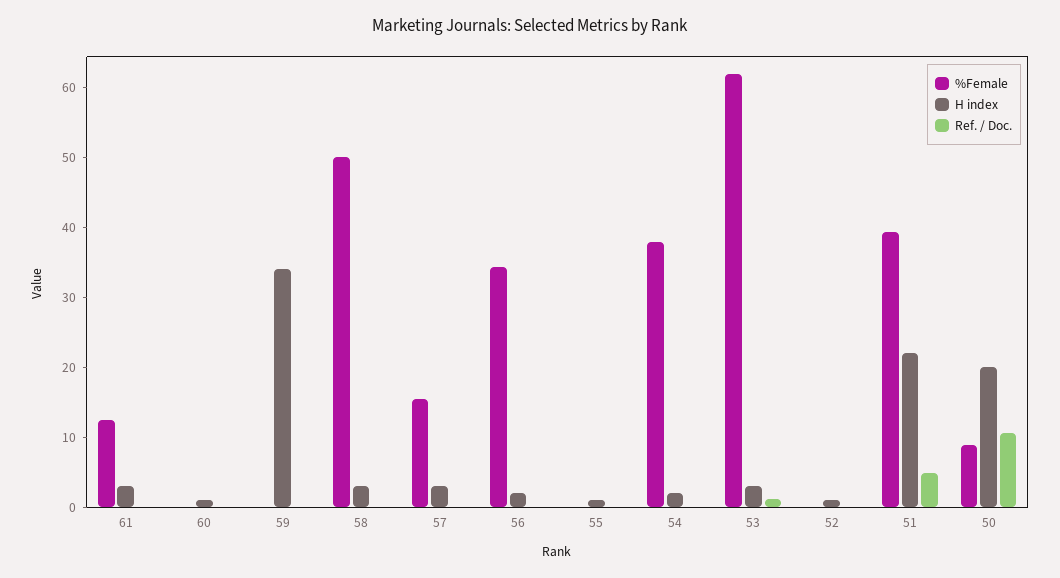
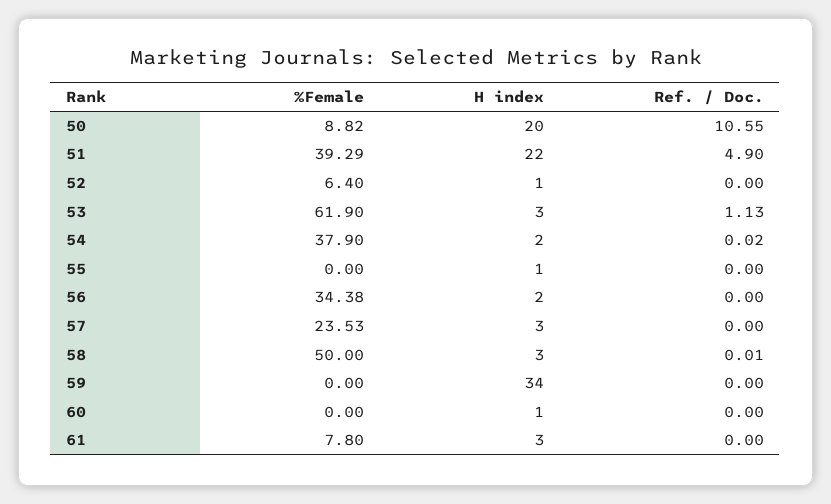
%Female, 61: 12 -> 7.8
%Female, 57: 16 -> 23.53
%Female, 52: 0 -> 6.4

